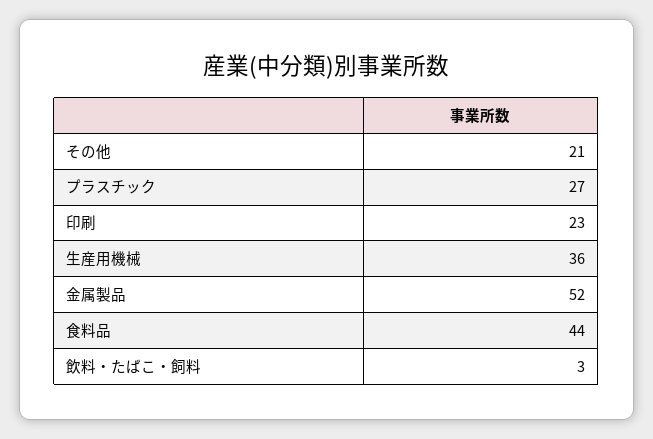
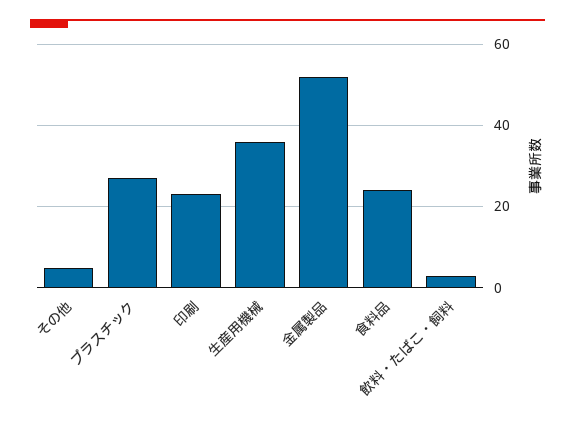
その他: 21 -> 5
食料品: 44 -> 25

